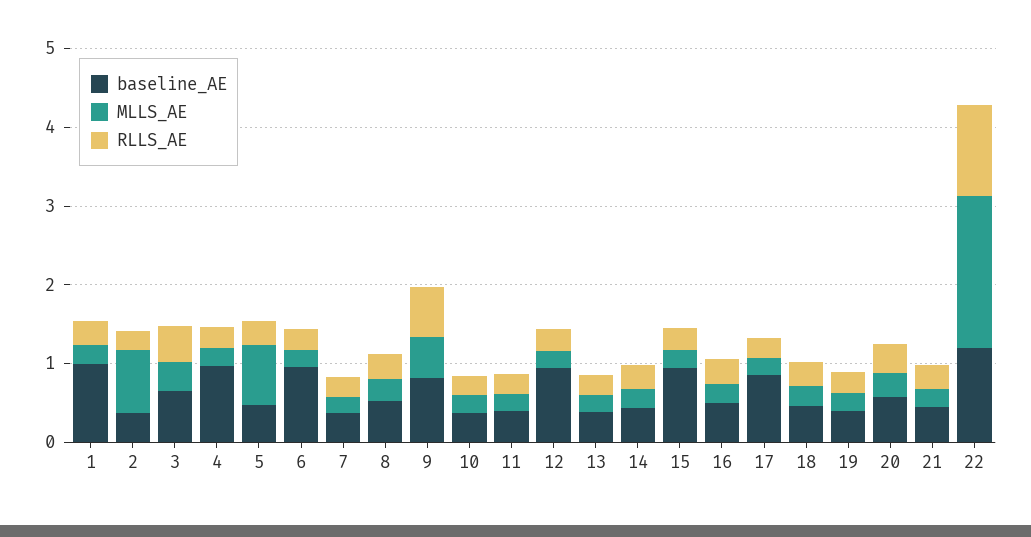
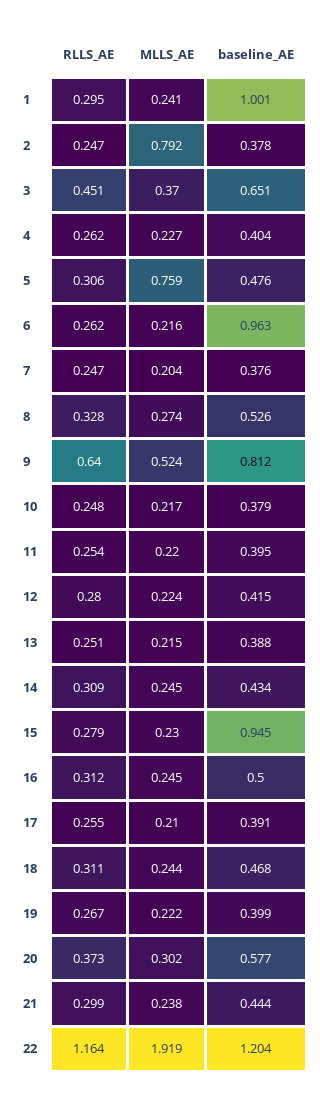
baseline_AE, 4: 1 -> 0.404
baseline_AE, 12: 1 -> 0.415
baseline_AE, 17: 0.8 -> 0.391

